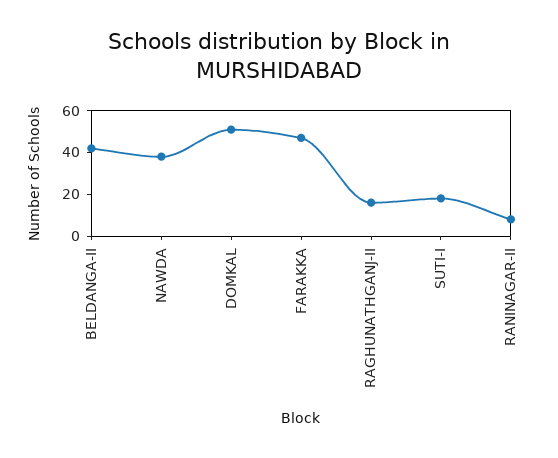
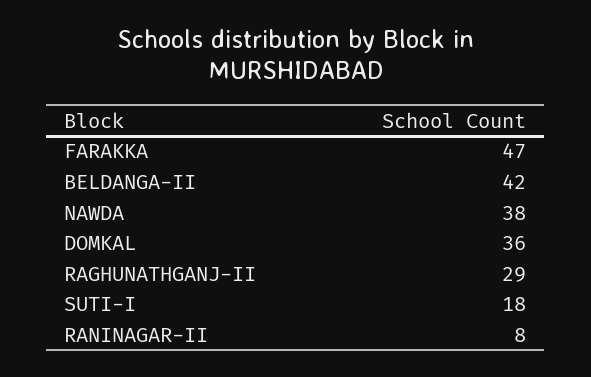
DOMKAL: 50 -> 36
RAGHUNATHGANJ-II: 15 -> 29

